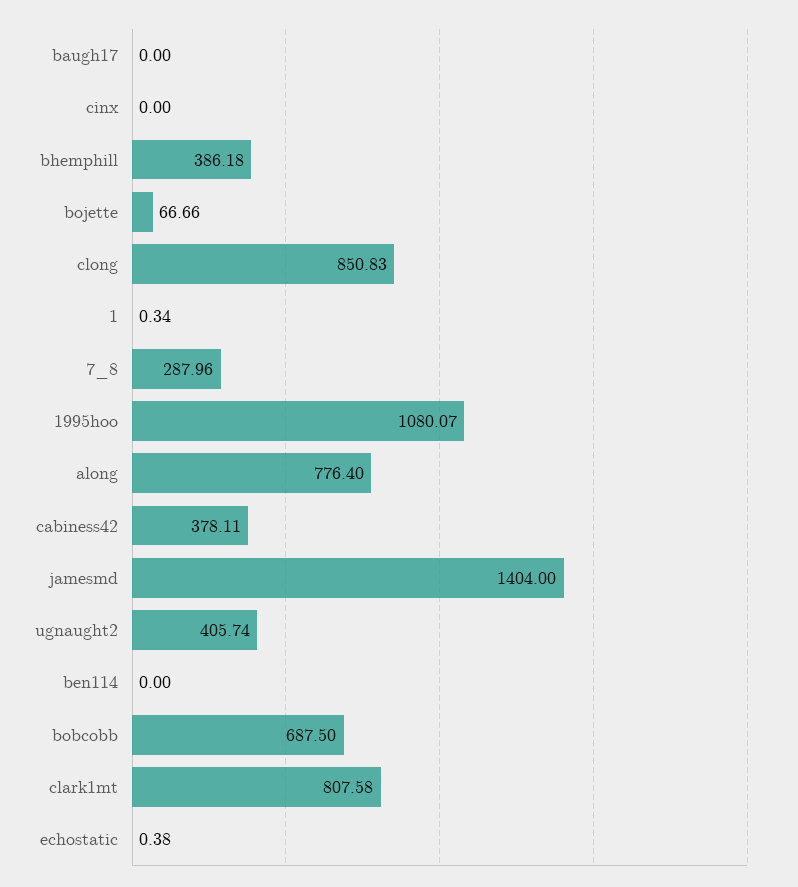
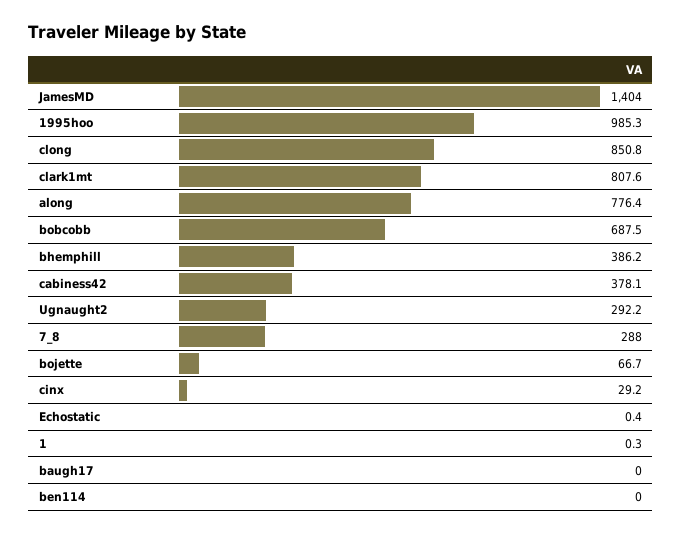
cinx: 0 -> 29.2
1995hoo: 1080.07 -> 985.3
ugnaught2: 405.74 -> 292.2

